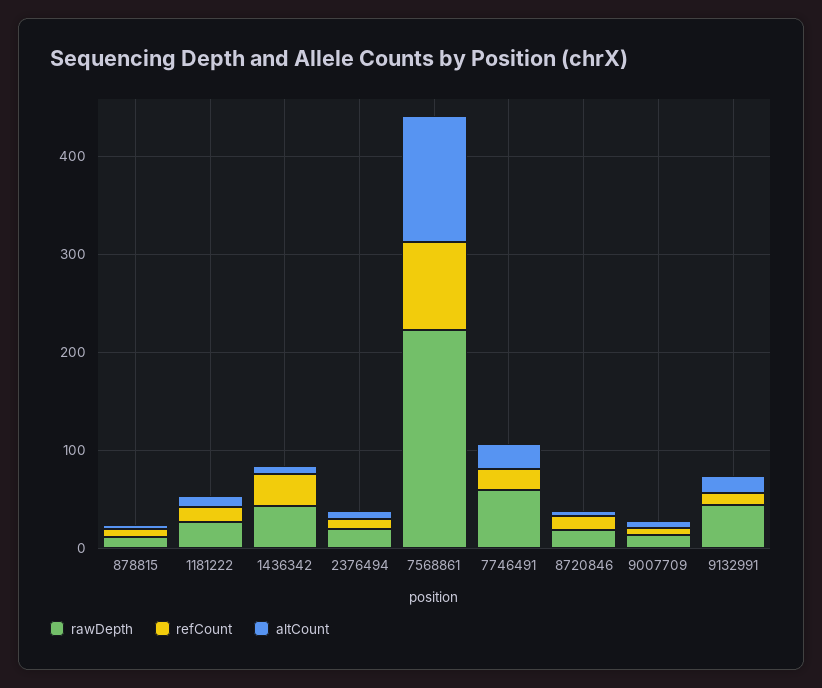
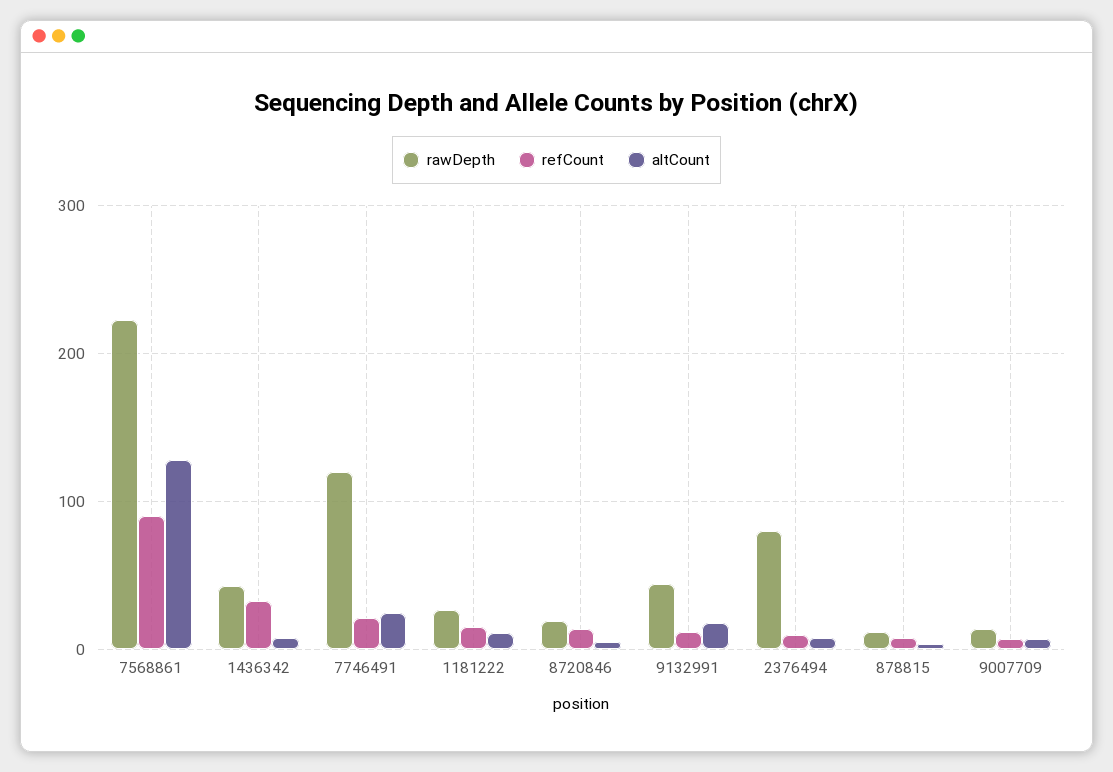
rawDepth, 2376494: 20 -> 80
rawDepth, 7746491: 60 -> 120

